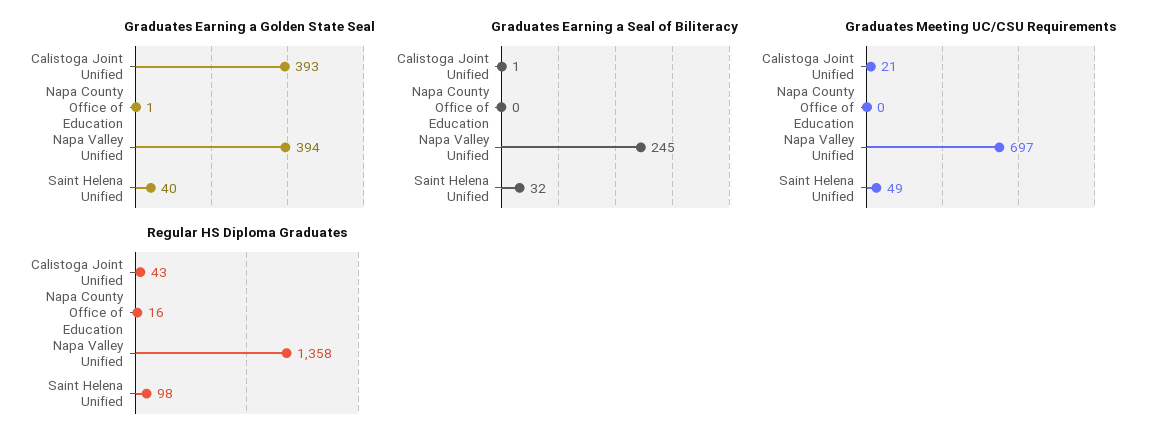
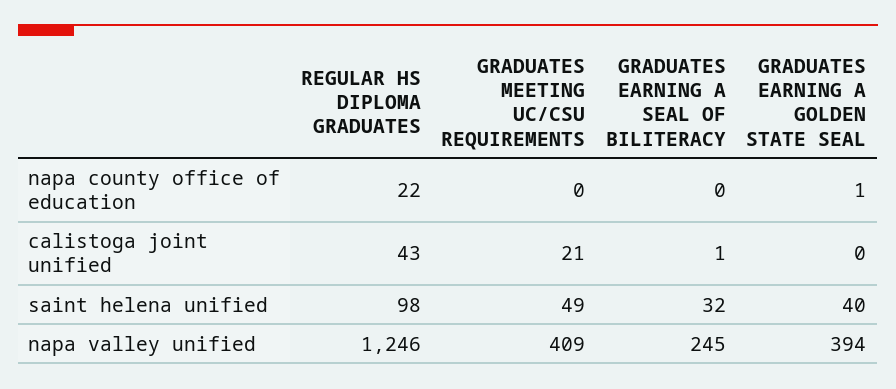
Graduates Earning a Golden State Seal, Calistoga Joint Unified: 393 -> 0
Graduates Meeting UC/CSU Requirements, Napa Valley Unified: 697 -> 409
Regular HS Diploma Graduates, Napa County Office of Education: 16 -> 22
Regular HS Diploma Graduates, Napa Valley Unified: 1358 -> 1246

